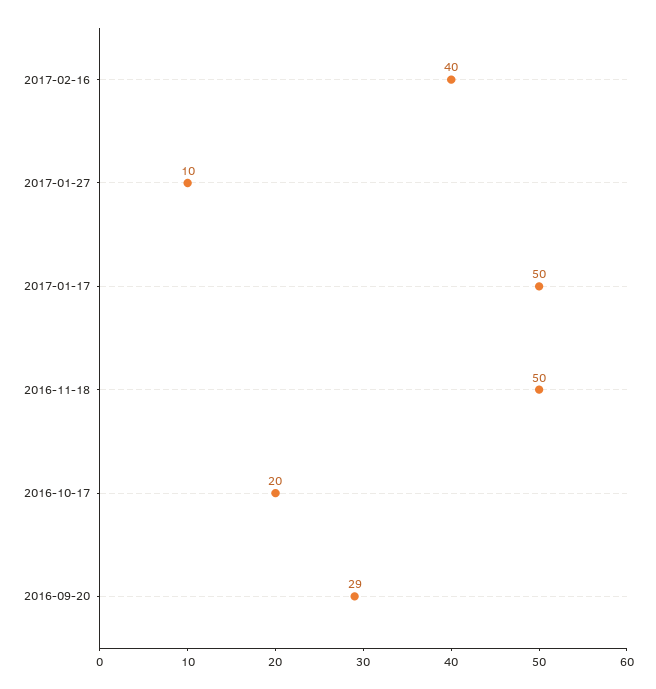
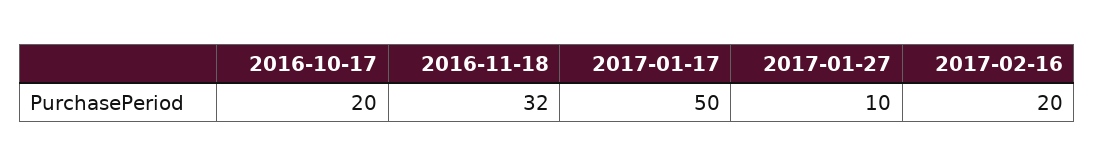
2017-02-16: 40 -> 20
2016-11-18: 50 -> 32
2016-09-20: 29 -> none

